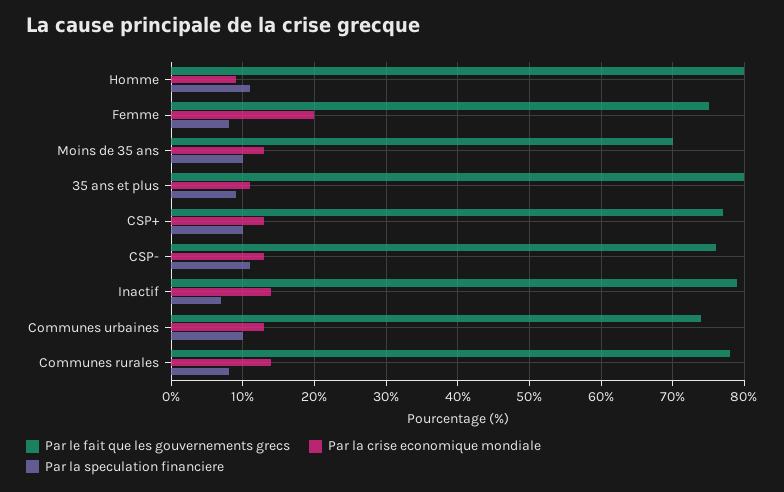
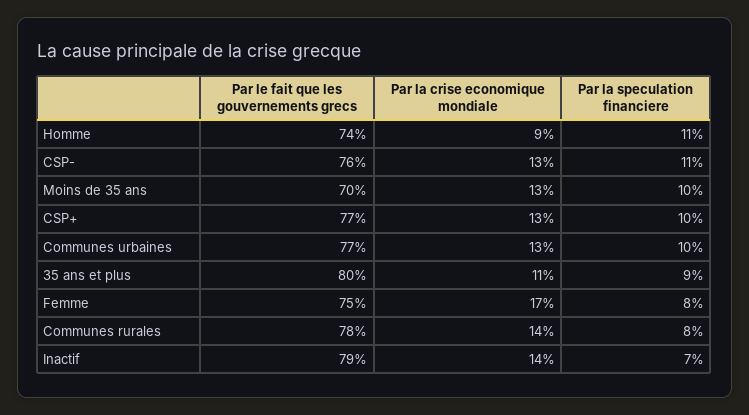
Par le fait que les gouvernements grecs, Homme: 80 -> 74
Par la crise economique mondiale, Femme: 20 -> 17
Par le fait que les gouvernements grecs, Communes urbaines: 74 -> 77

